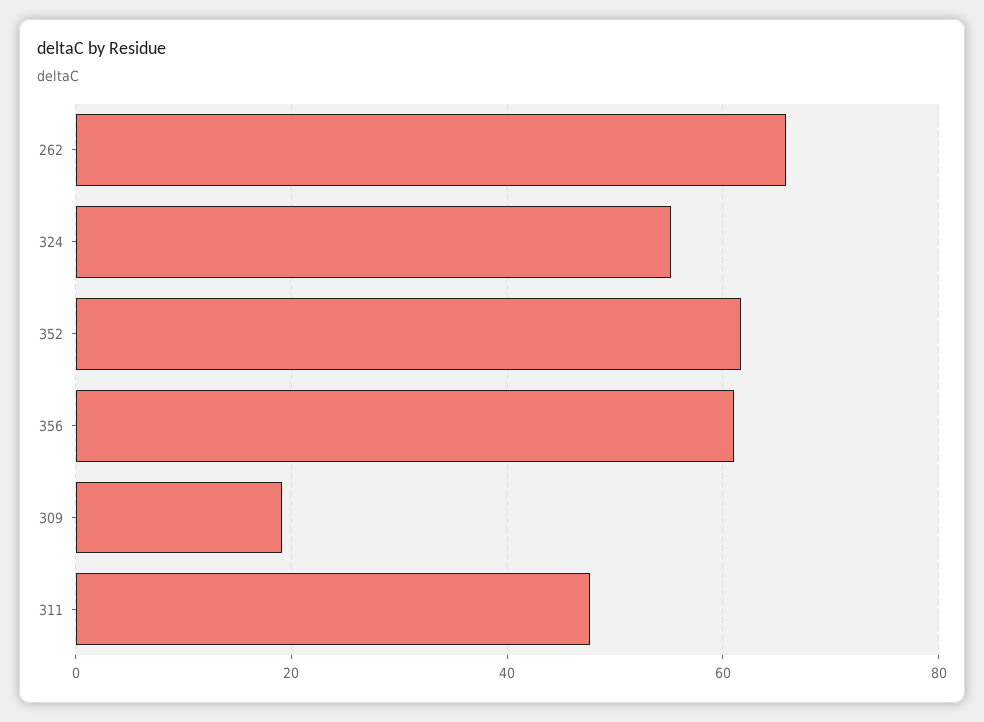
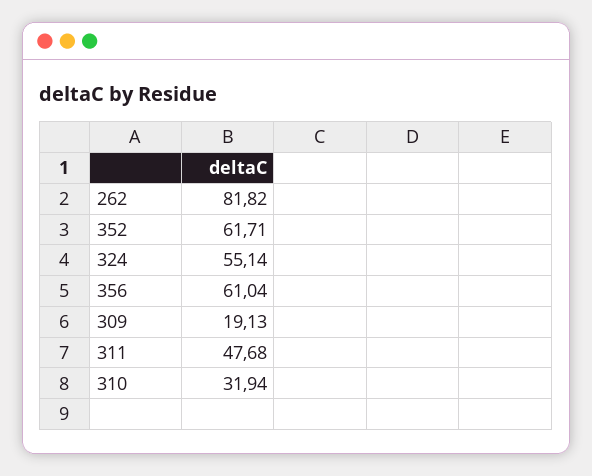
262: 66 -> 81.82
310: none -> 31.94

